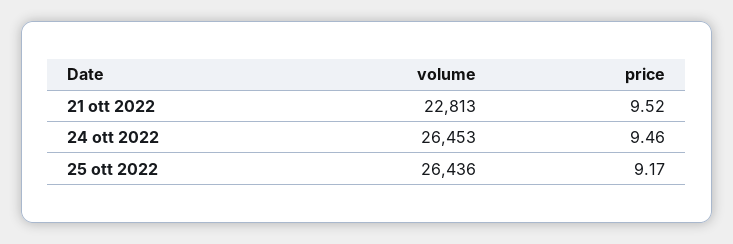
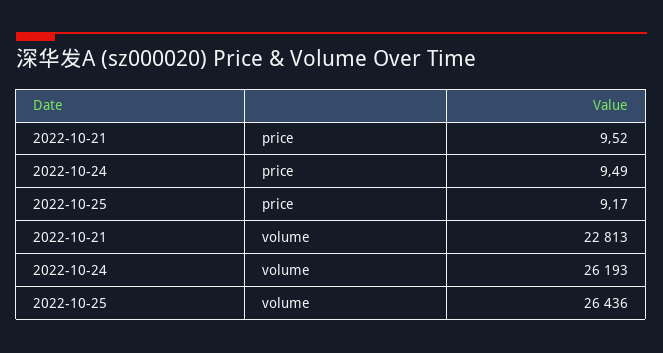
volume, 24 ott 2022: 26453 -> 26193
price, 24 ott 2022: 9.46 -> 9.49

